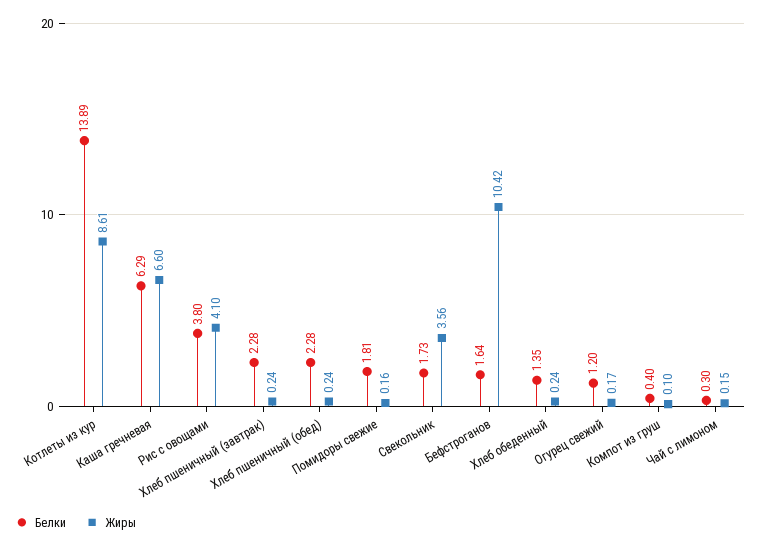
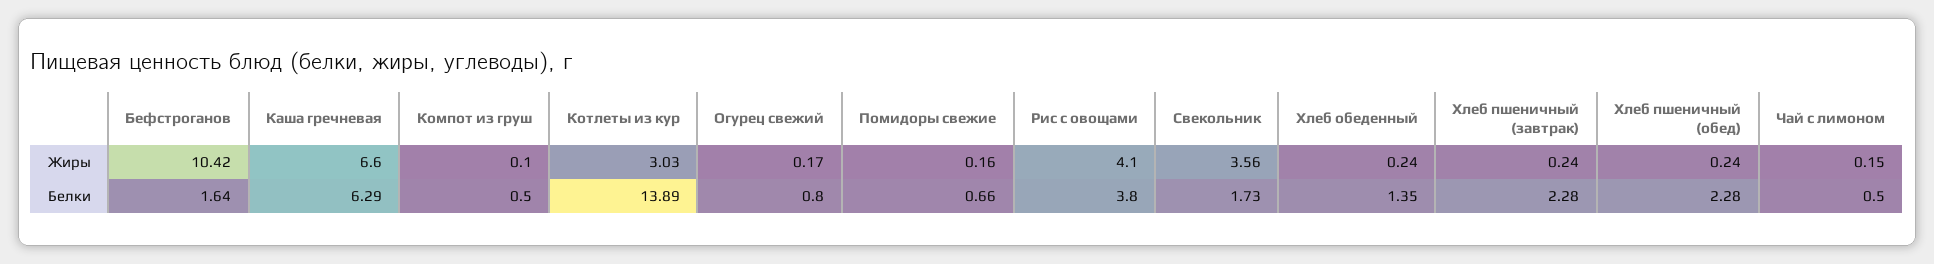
Жиры, Котлеты из кур: 8.61 -> 3.03
Белки, Помидоры свежие: 1.81 -> 0.66
Белки, Огурец свежий: 1.2 -> 0.8
Белки, Компот из груш: 0.4 -> 0.5
Белки, Чай с лимоном: 0.3 -> 0.5

